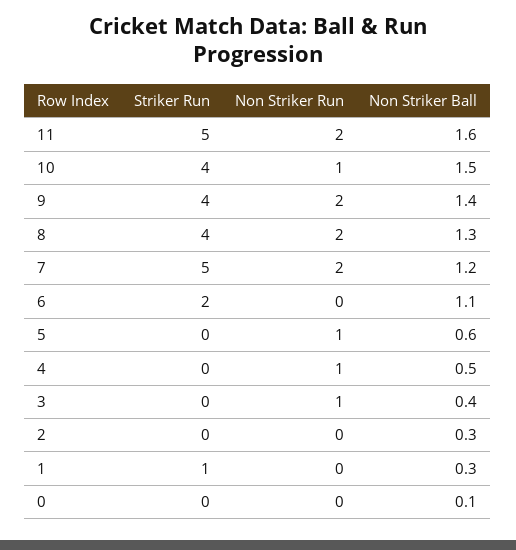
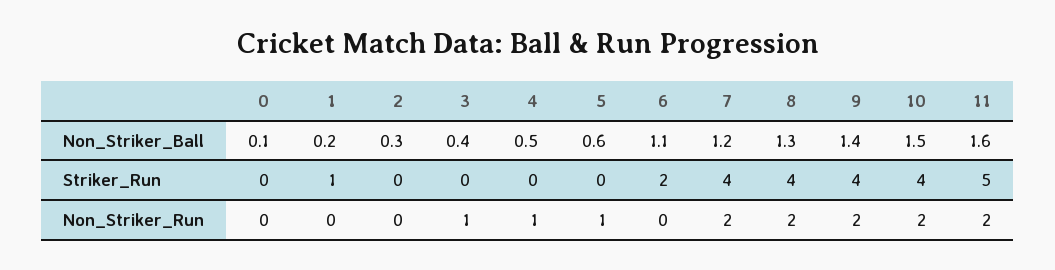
Non Striker Run, 10: 1 -> 2
Striker Run, 7: 5 -> 4
Non Striker Ball, 1: 0.3 -> 0.2

